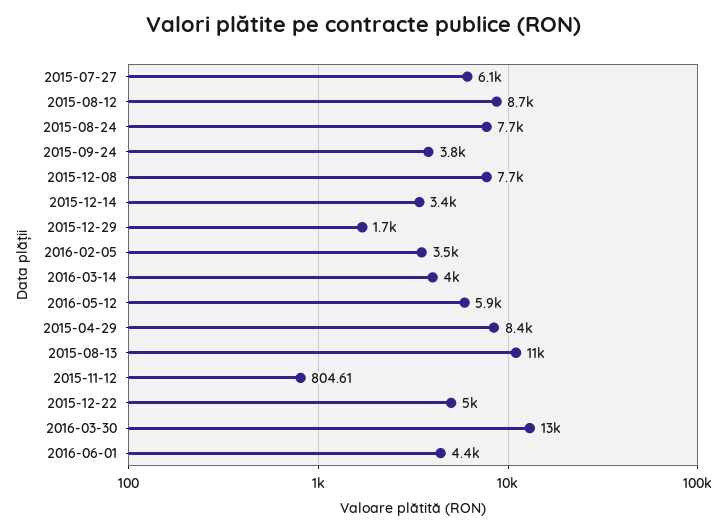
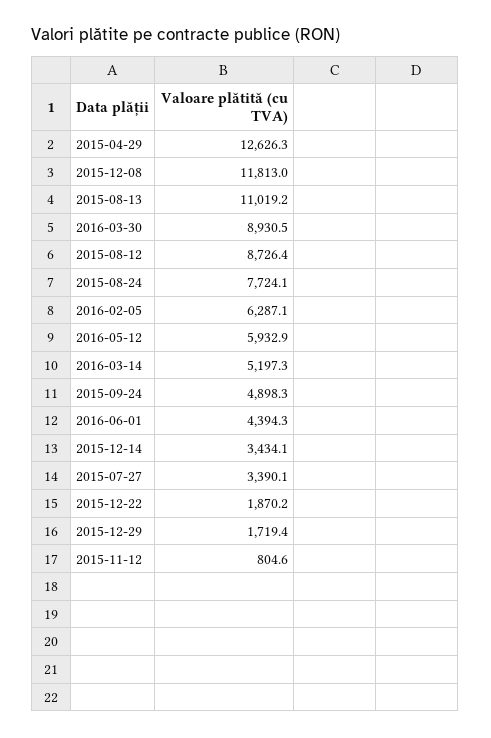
2015-07-27: 6100 -> 3390.1
2015-09-24: 3800 -> 4898.3
2015-12-08: 7700 -> 11813
2016-02-05: 3500 -> 6287.1
2016-03-14: 4000 -> 5197.3
2015-04-29: 8400 -> 12626.3
2015-12-22: 5000 -> 1870.2
2016-03-30: 13000 -> 8930.5

